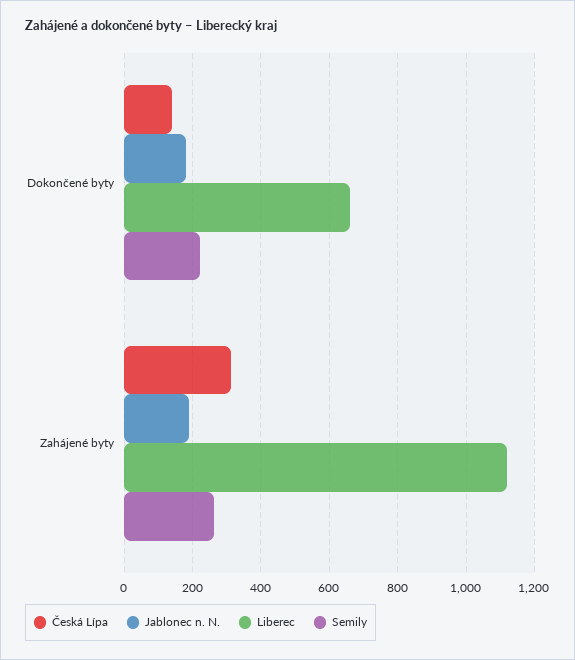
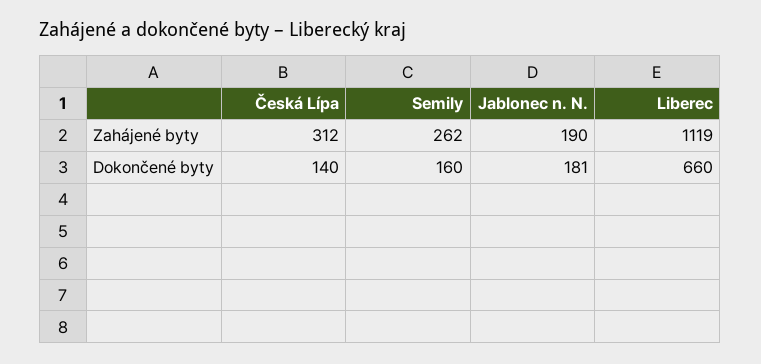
Semily, Dokončené byty: 220 -> 160

